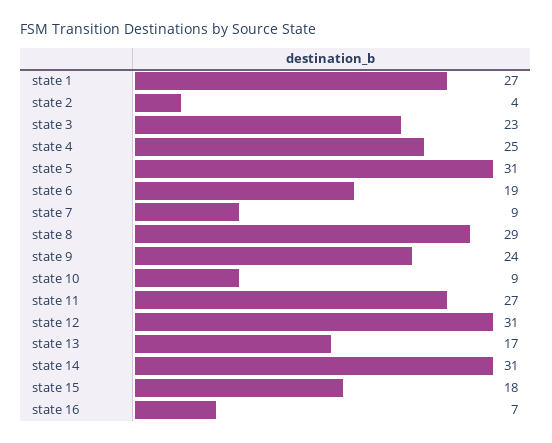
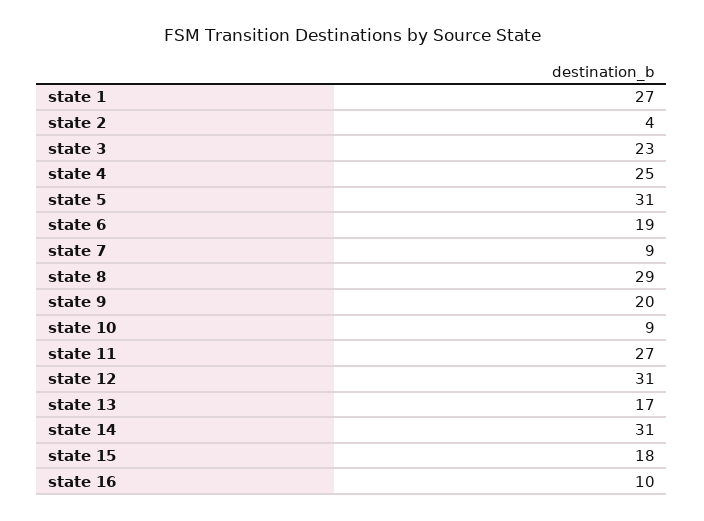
state 9: 24 -> 20
state 16: 7 -> 10

